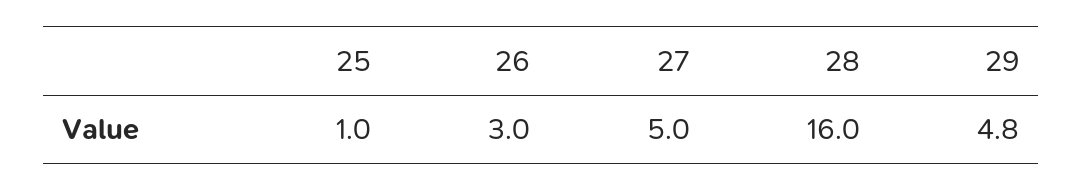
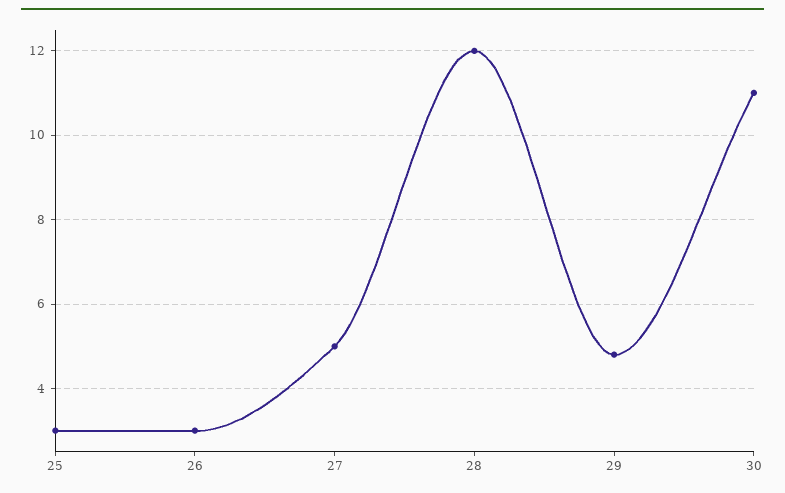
25: 1 -> 3
28: 16 -> 12
30: none -> 11

